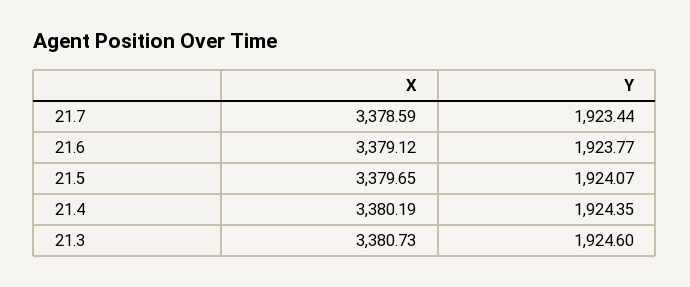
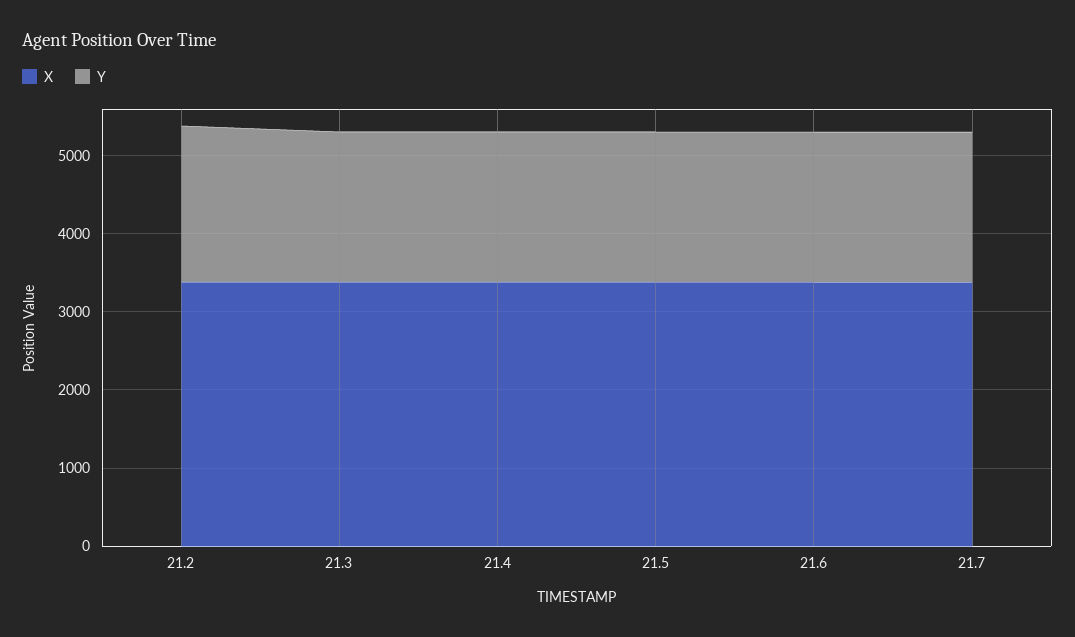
X, 21.2: none -> 3400
Y, 21.2: none -> 2000

